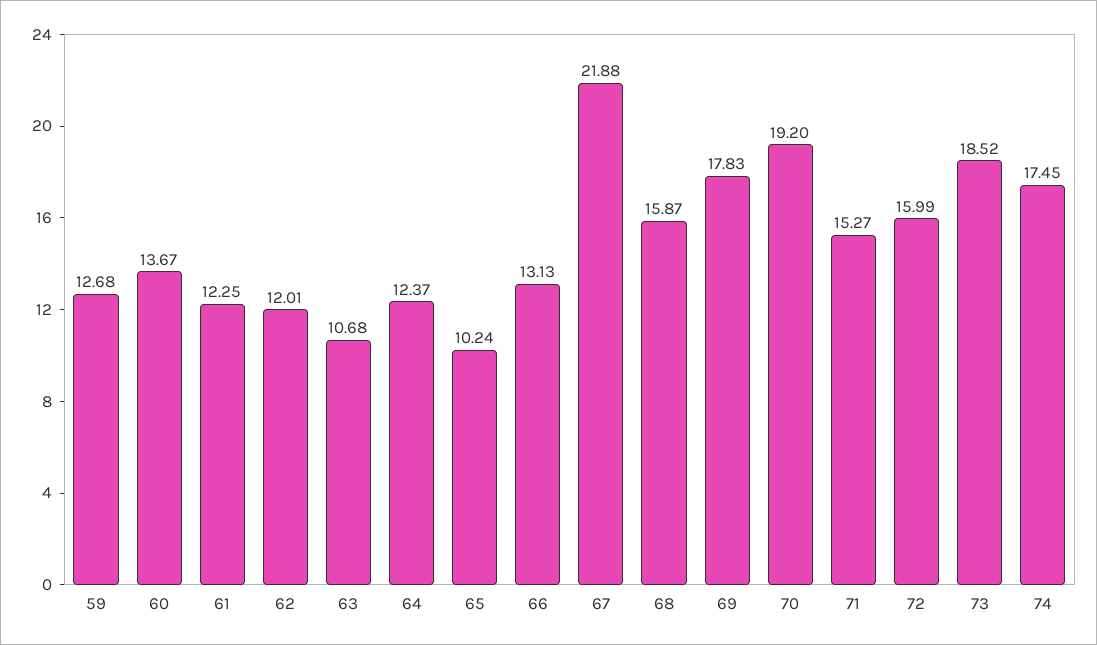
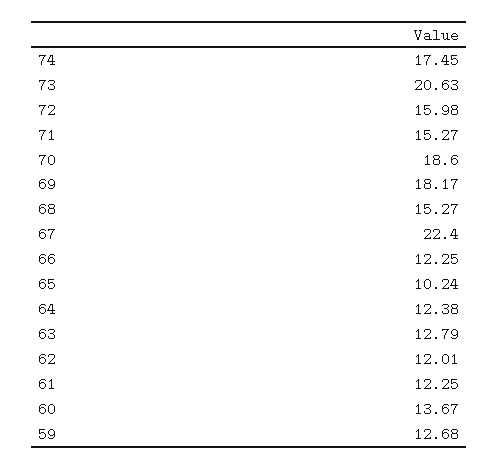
63: 10.68 -> 12.79
64: 12.37 -> 12.38
66: 13.13 -> 12.25
67: 21.88 -> 22.4
68: 15.87 -> 15.27
69: 17.83 -> 18.17
70: 19.2 -> 18.6
72: 15.99 -> 15.98
73: 18.52 -> 20.63

